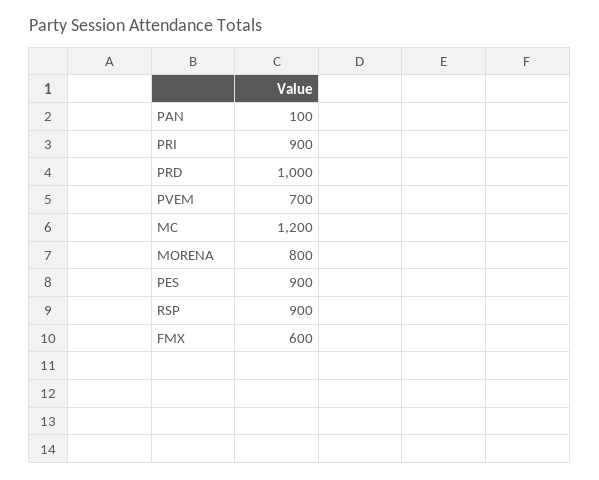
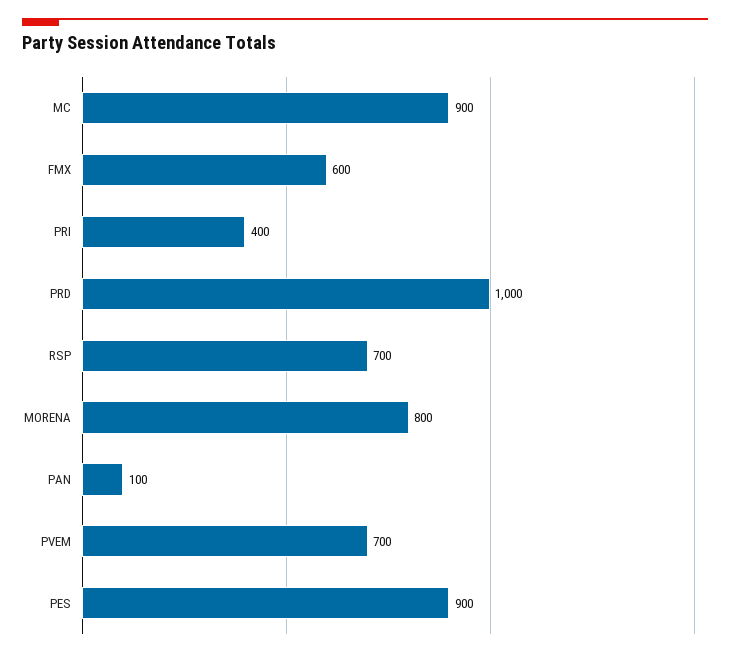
PRI: 900 -> 400
MC: 1200 -> 900
RSP: 900 -> 700

